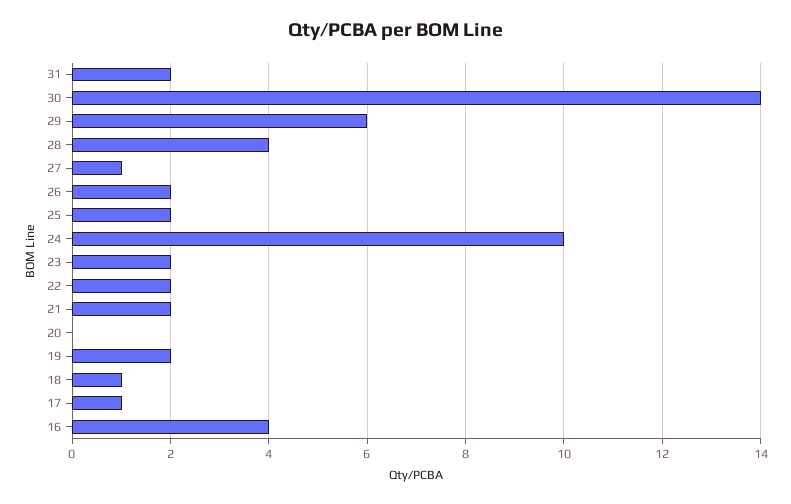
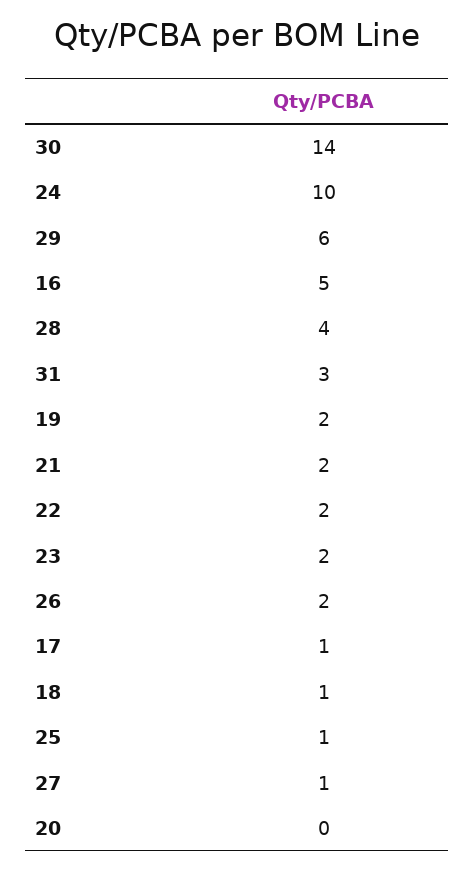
31: 2 -> 3
25: 2 -> 1
16: 4 -> 5

